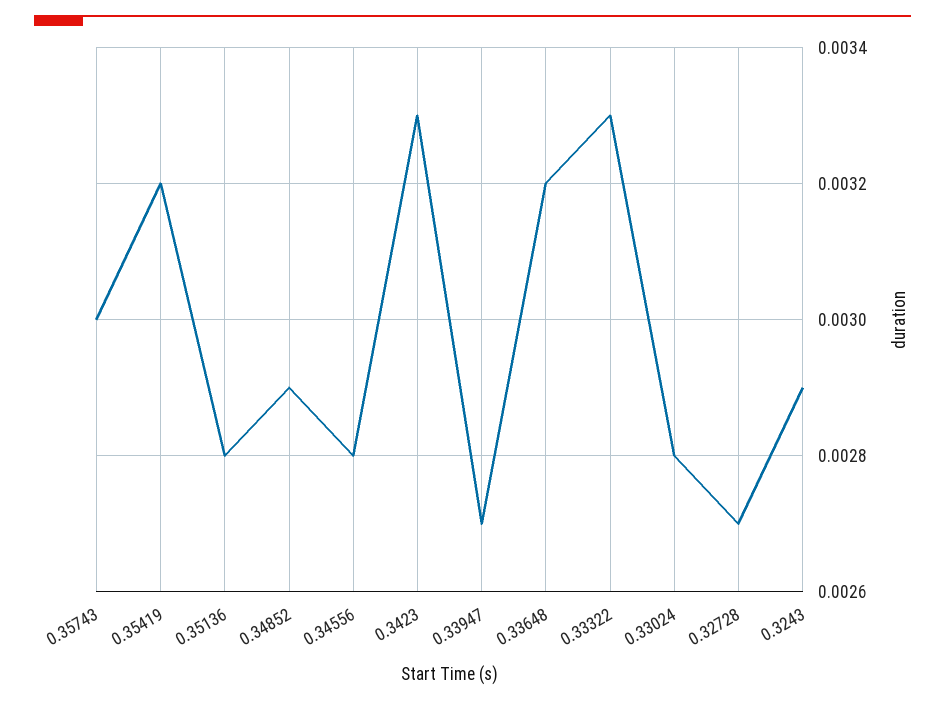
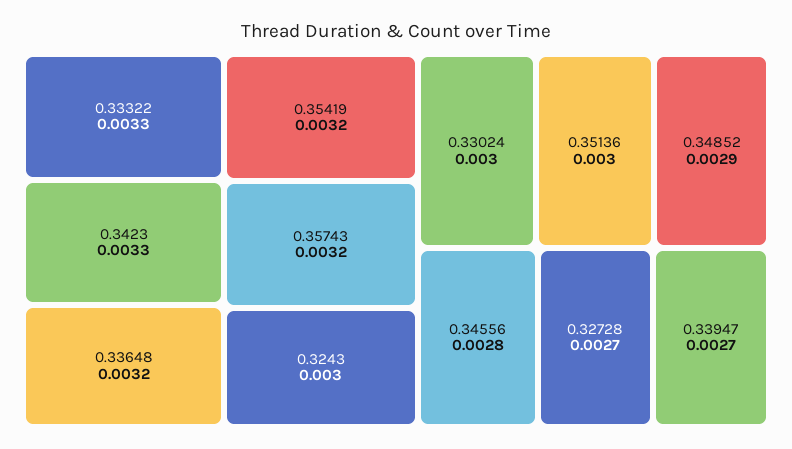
0.35743: 0.003 -> 0.0032
0.35136: 0.0028 -> 0.003
0.33024: 0.0028 -> 0.003
0.3243: 0.0029 -> 0.003

